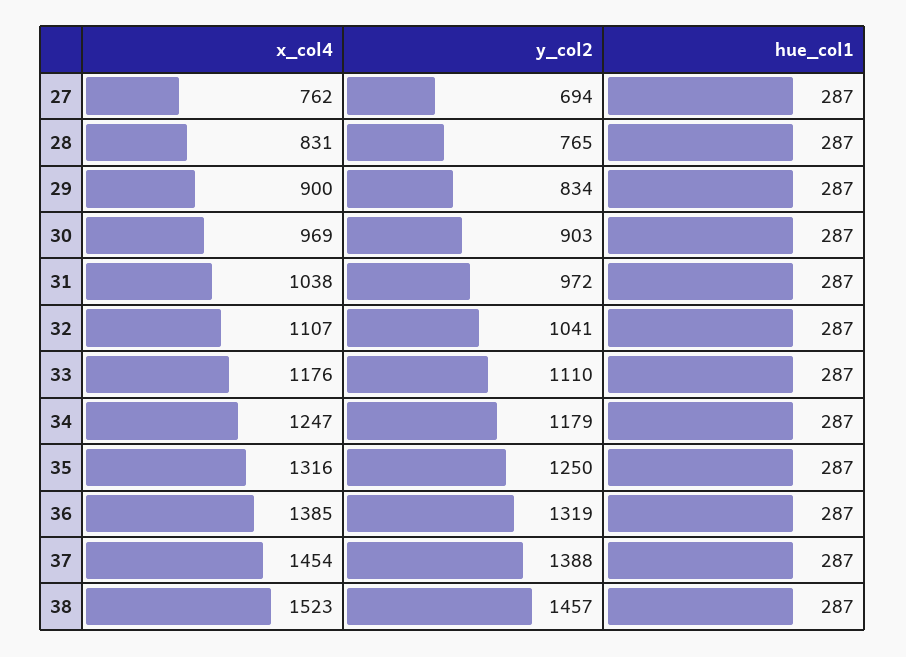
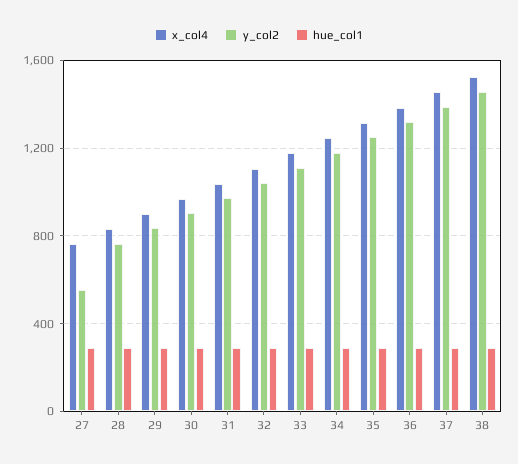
y_col2, 27: 694 -> 550

